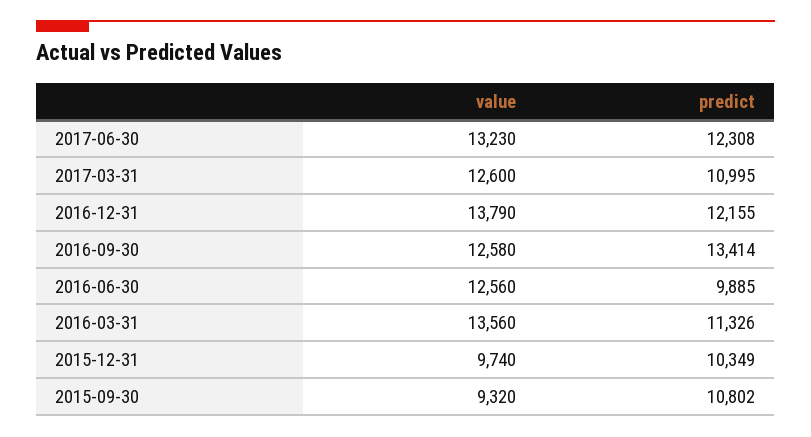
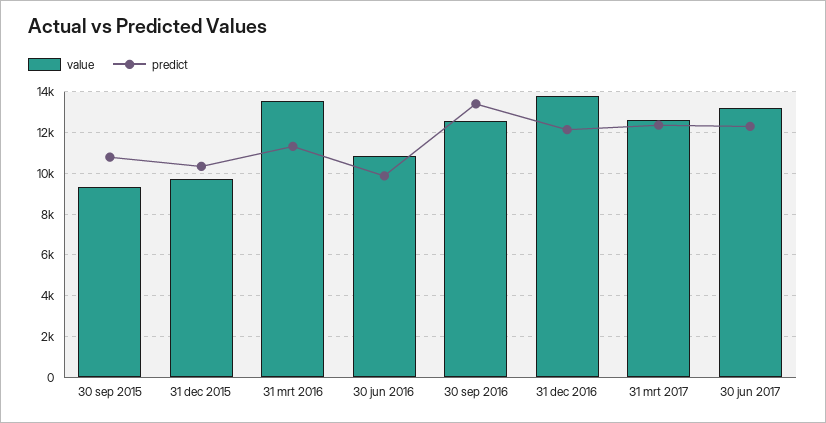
predict, 2017-03-31: 10995 -> 12500
value, 2016-06-30: 12560 -> 11000

